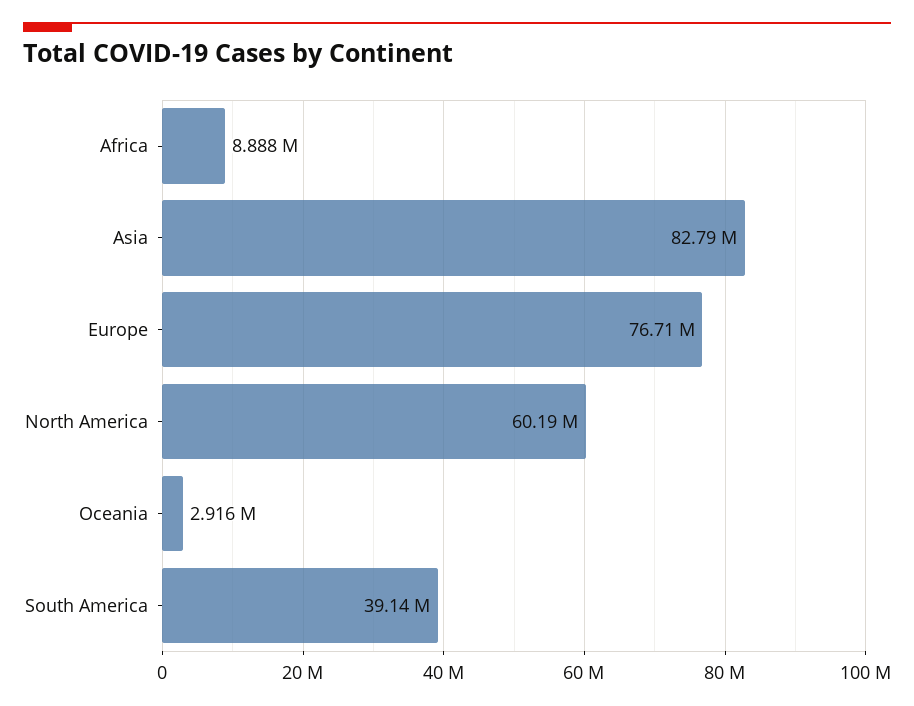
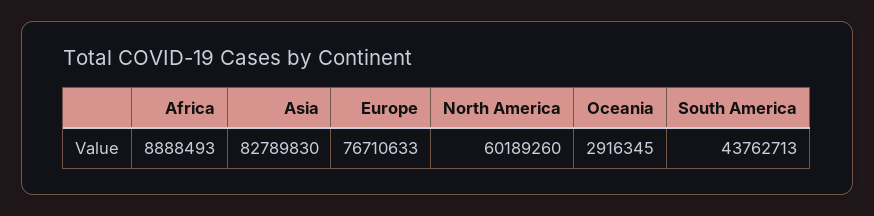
South America: 39140000 -> 43762713

